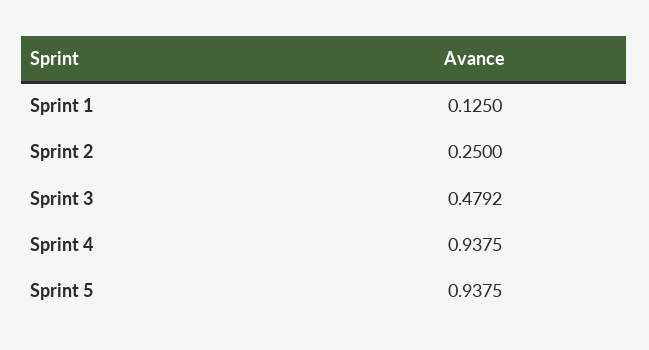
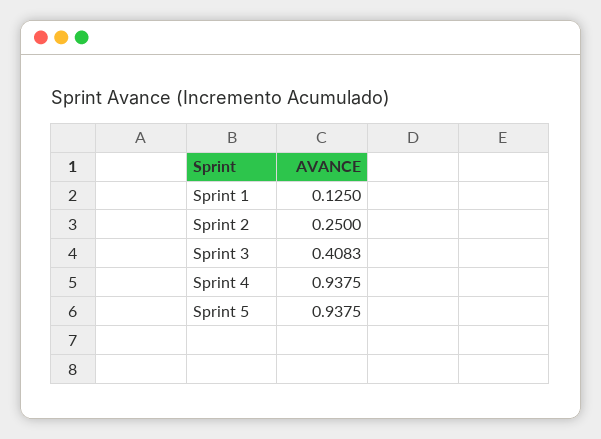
Sprint 3: 0.4792 -> 0.4083

